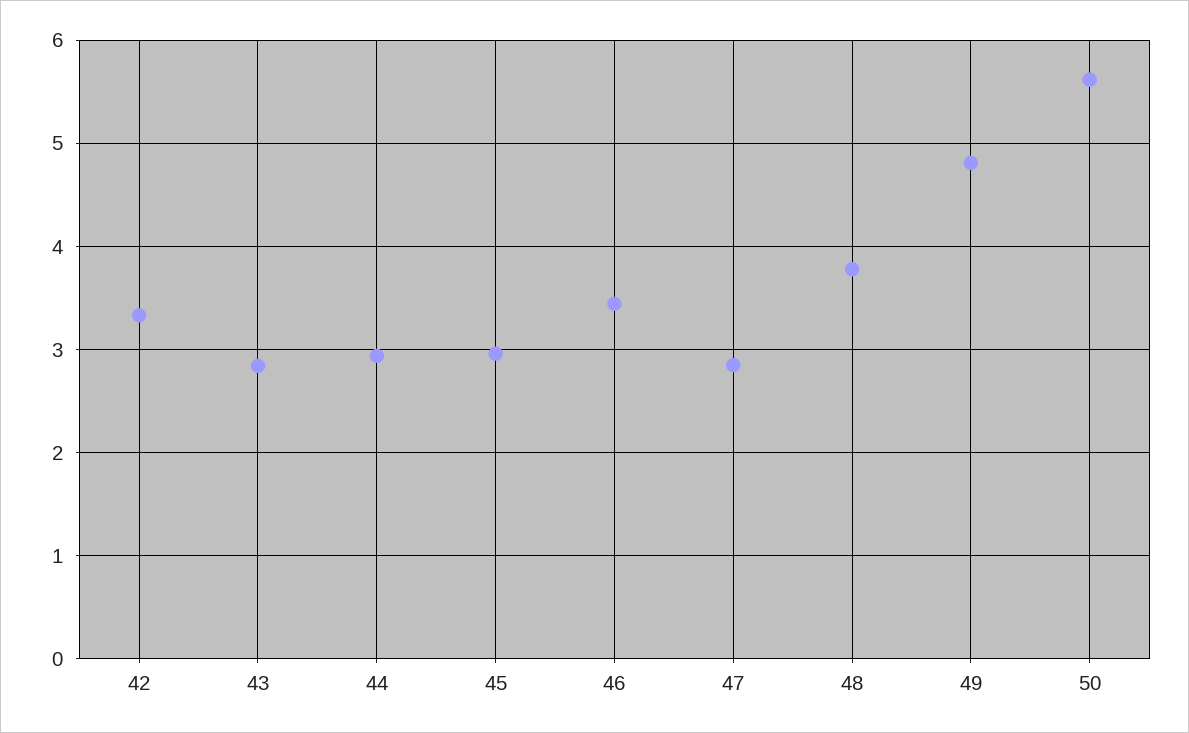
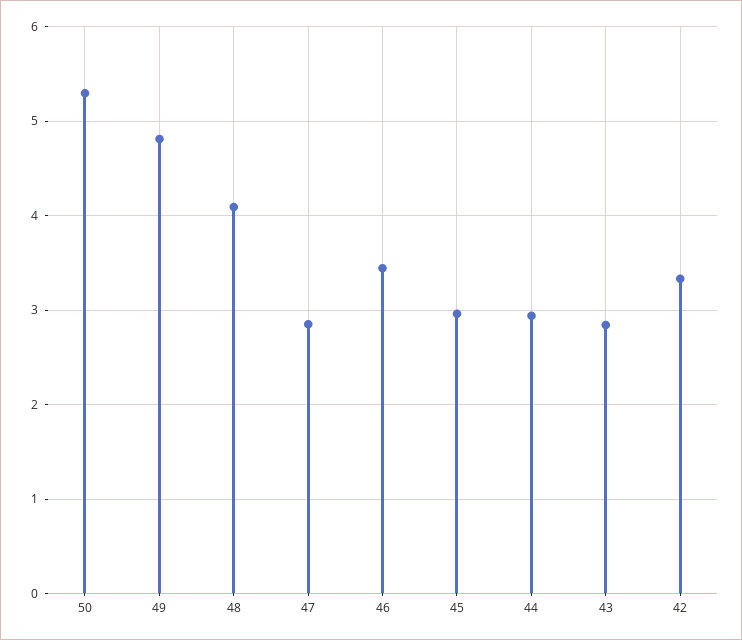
48: 3.8 -> 4.1
50: 5.6 -> 5.3

